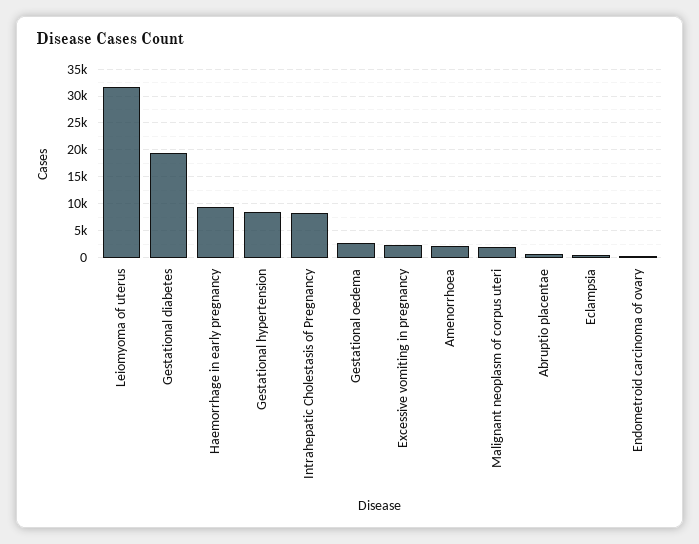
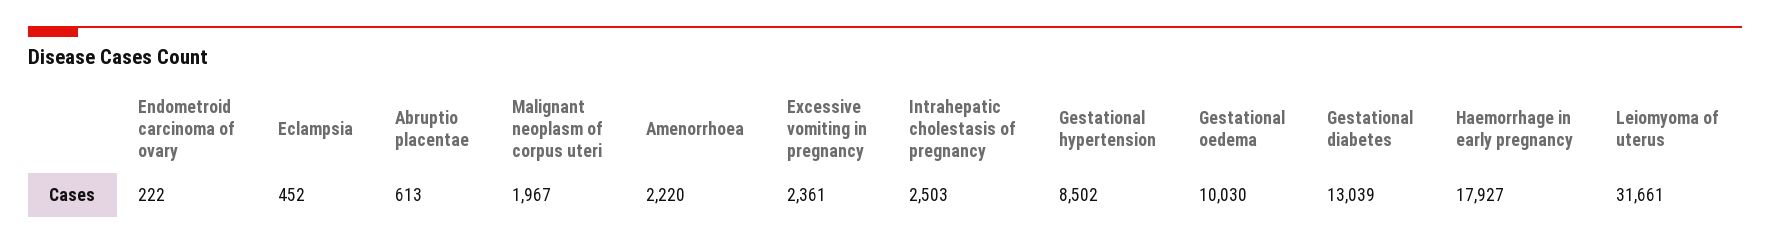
Gestational diabetes: 20000 -> 13039
Haemorrhage in early pregnancy: 10000 -> 17927
Intrahepatic Cholestasis of Pregnancy: 7500 -> 2503
Gestational oedema: 2500 -> 10030

